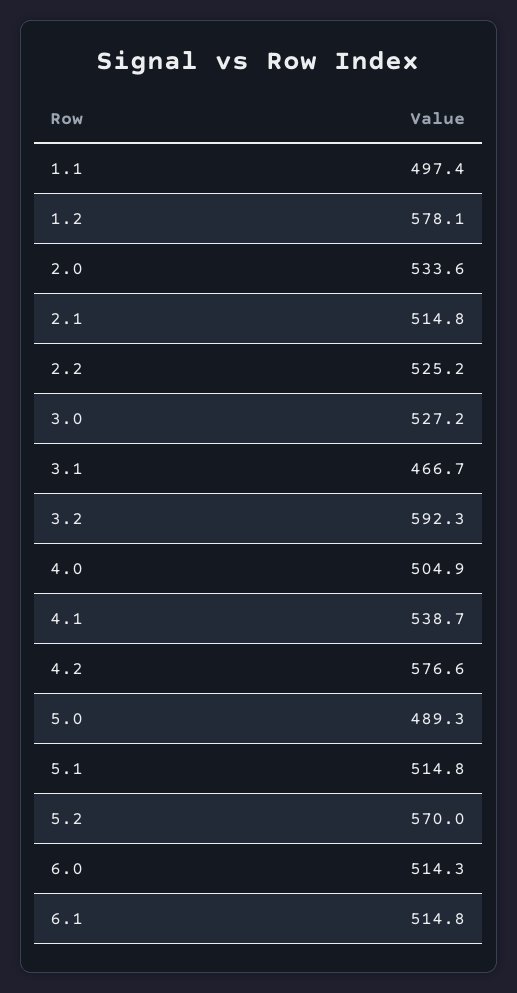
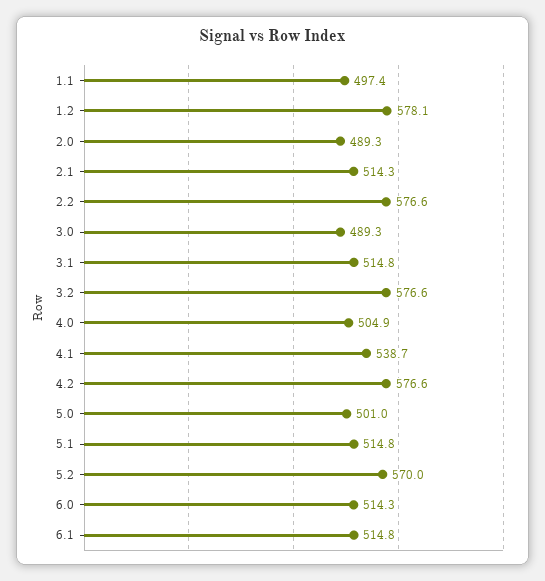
2.0: 533.6 -> 489.3
2.1: 514.8 -> 514.3
2.2: 525.2 -> 576.6
3.0: 527.2 -> 489.3
3.1: 466.7 -> 514.8
3.2: 592.3 -> 576.6
5.0: 489.3 -> 501

